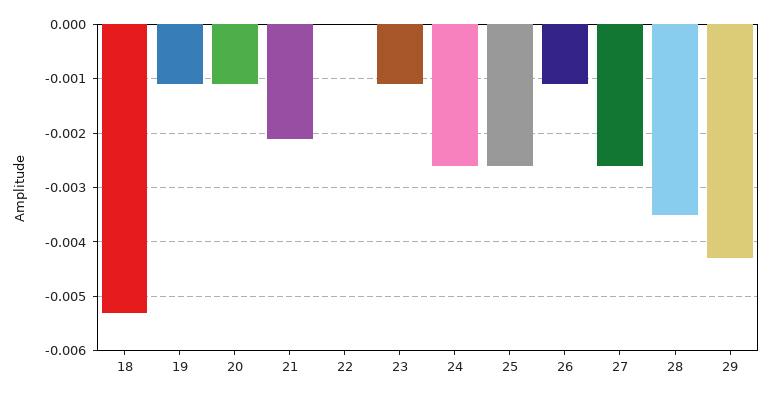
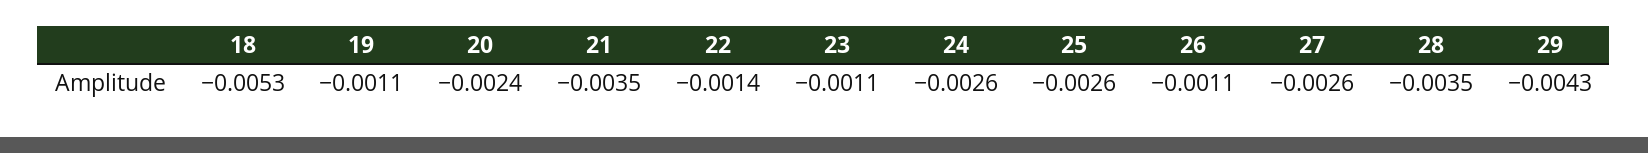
20: -0.001 -> -0.0024
21: -0.002 -> -0.0035
22: 0 -> -0.0014

